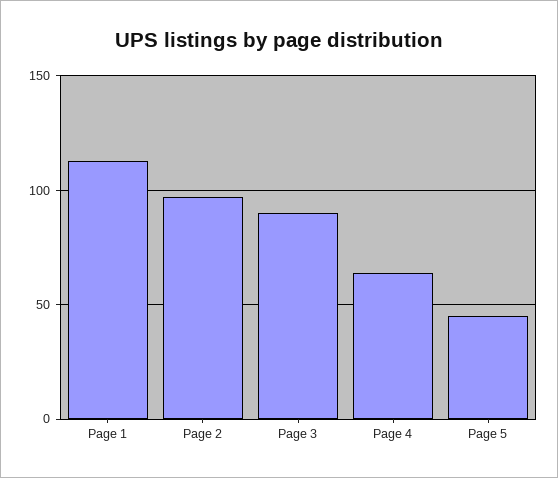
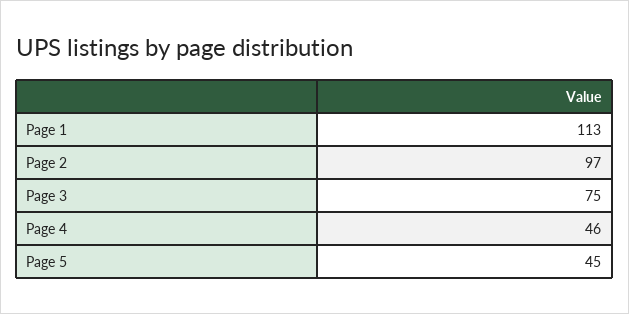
Page 3: 90 -> 75
Page 4: 65 -> 46

